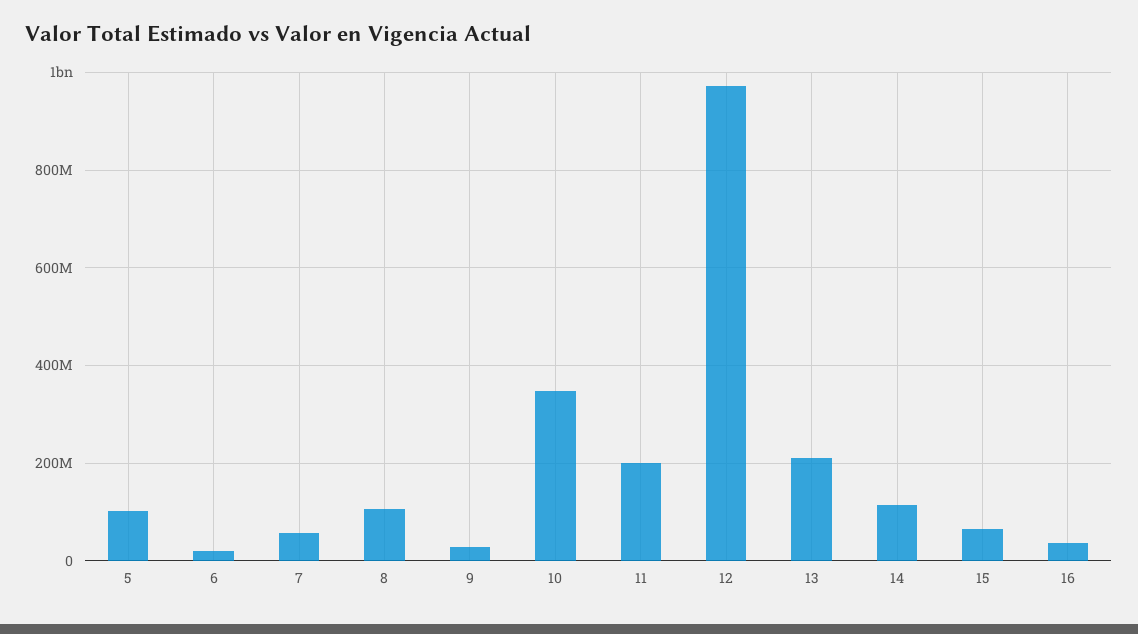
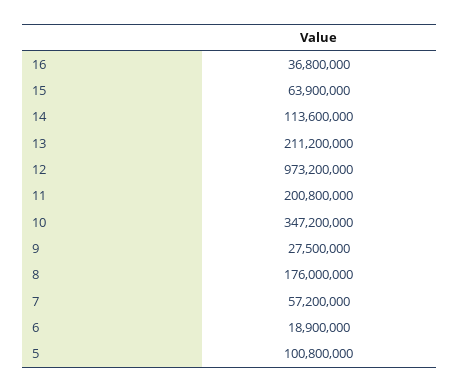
8: 100000000 -> 176000000

